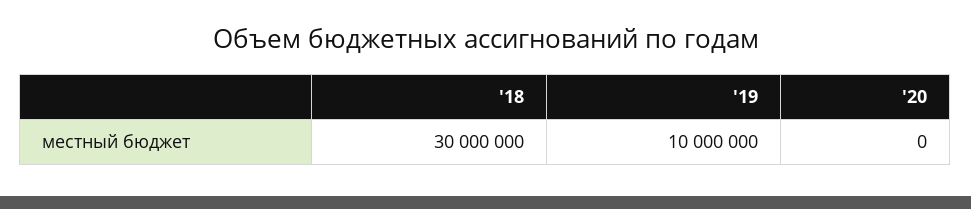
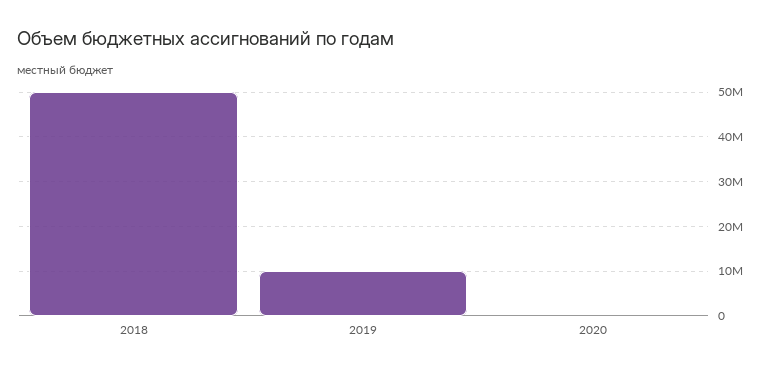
'18: 30000000 -> 50000000

